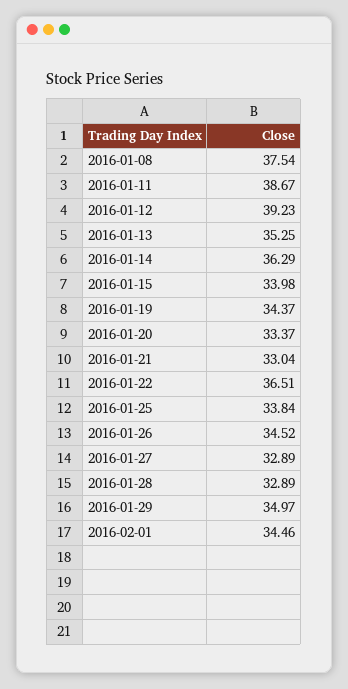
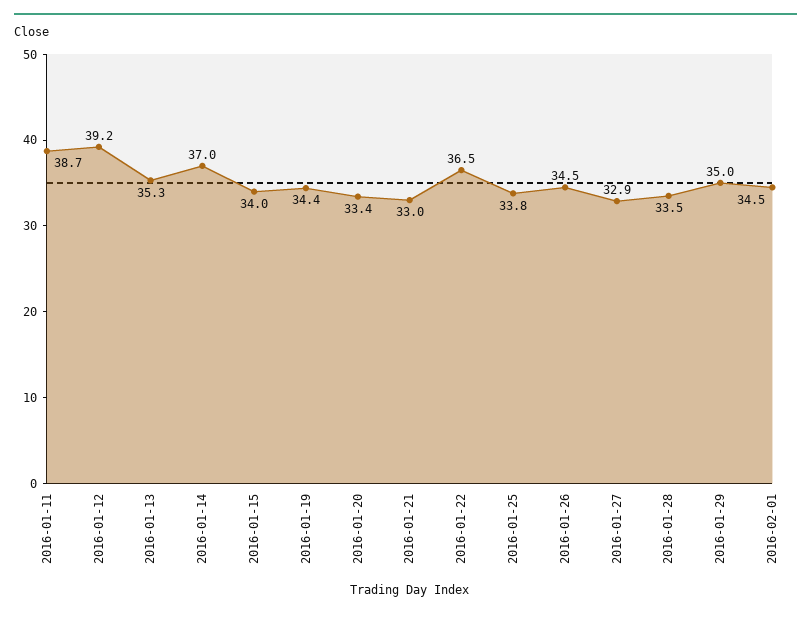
2016-01-08: 37.54 -> none
2016-01-14: 36.29 -> 37
2016-01-28: 32.89 -> 33.5

